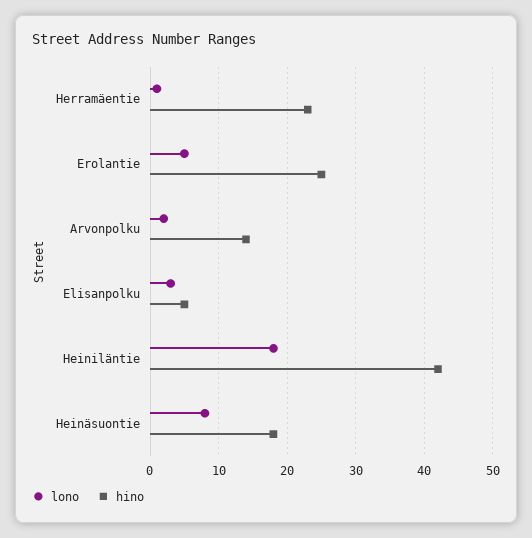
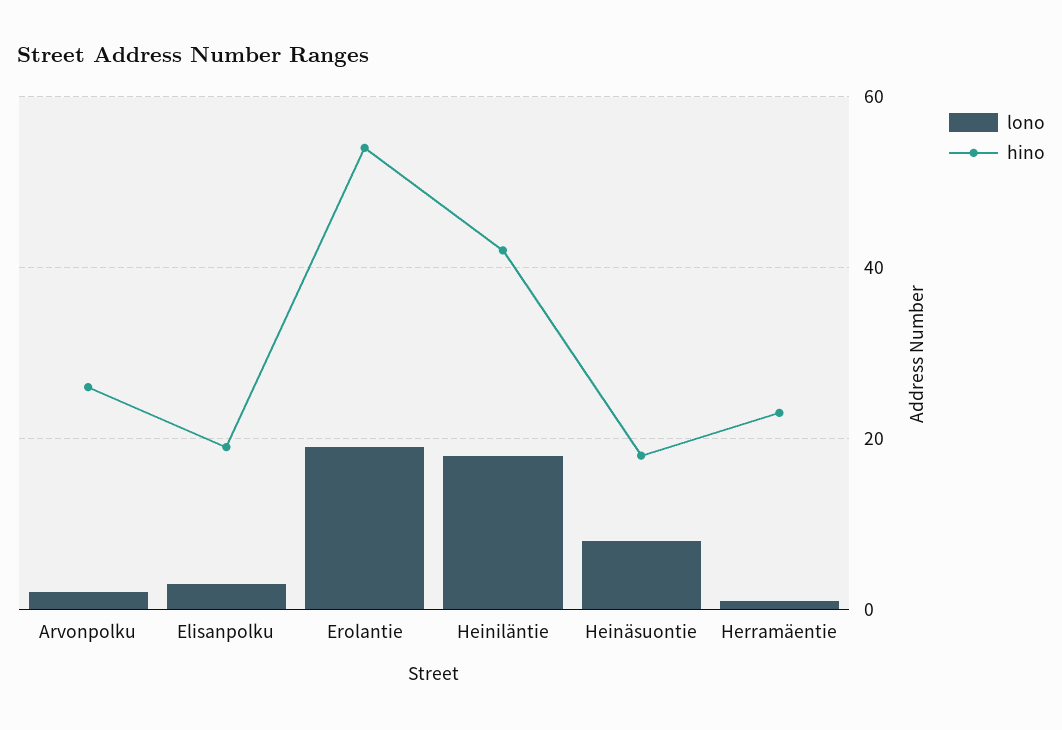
lono, Erolantie: 5 -> 20
hino, Erolantie: 25 -> 55
hino, Arvonpolku: 14 -> 25
hino, Elisanpolku: 5 -> 20

